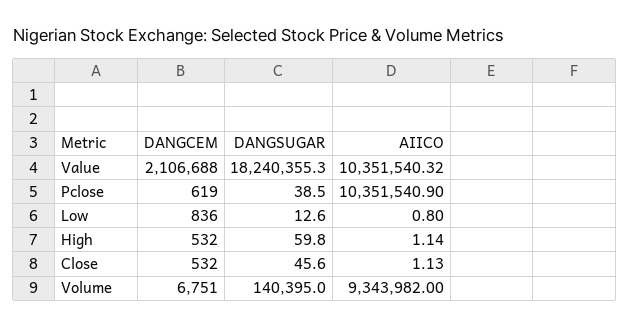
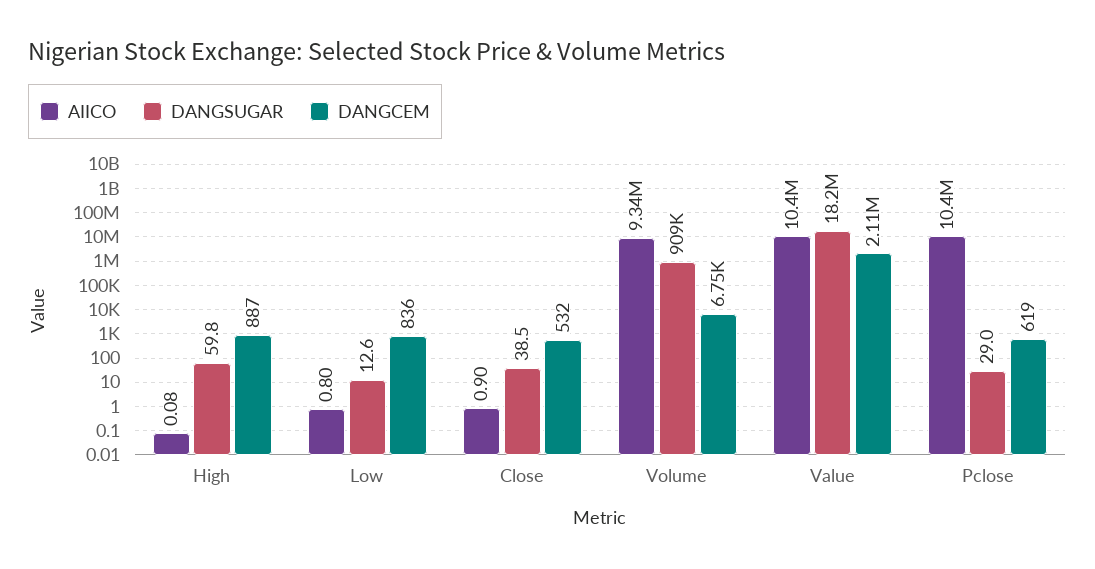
DANGSUGAR, Pclose: 38.5 -> 29
DANGCEM, High: 532 -> 887
AIICO, High: 1.14 -> 0.08
DANGSUGAR, Close: 45.6 -> 38.5
AIICO, Close: 1.13 -> 0.9
DANGSUGAR, Volume: 140395 -> 909000

